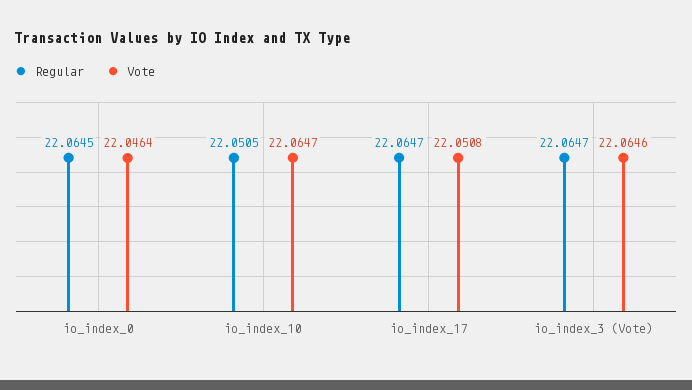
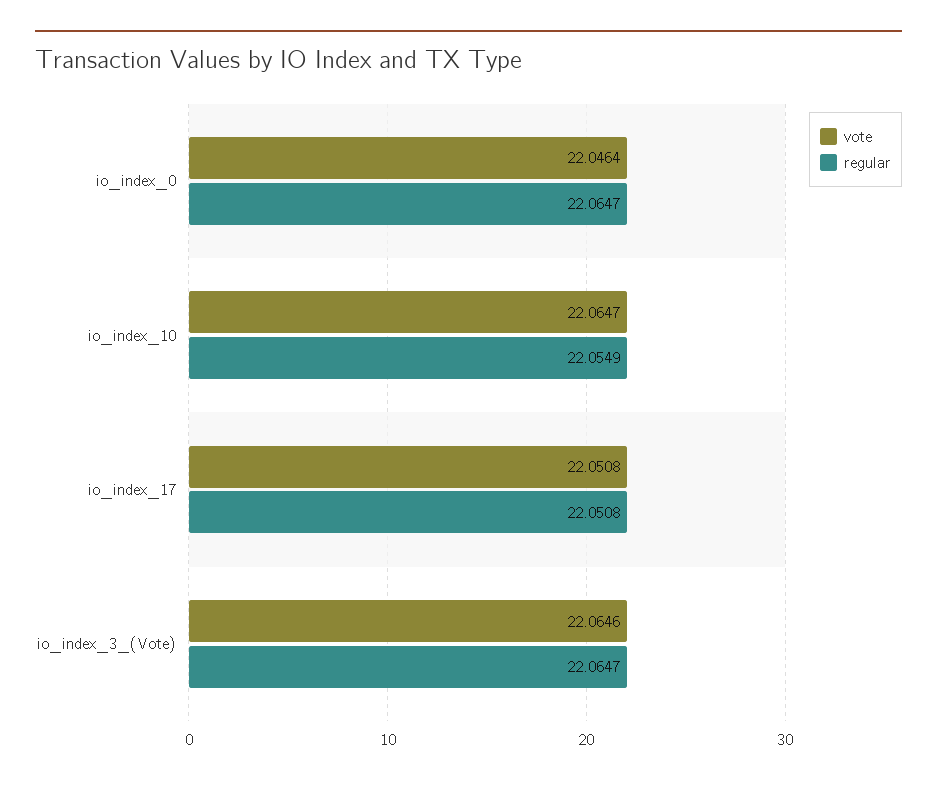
Regular, io_index_0: 22.0645 -> 22.0647
Regular, io_index_10: 22.0505 -> 22.0549
Regular, io_index_17: 22.0647 -> 22.0508

